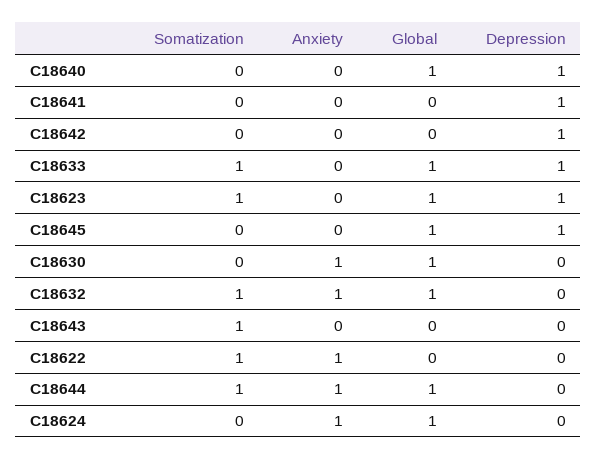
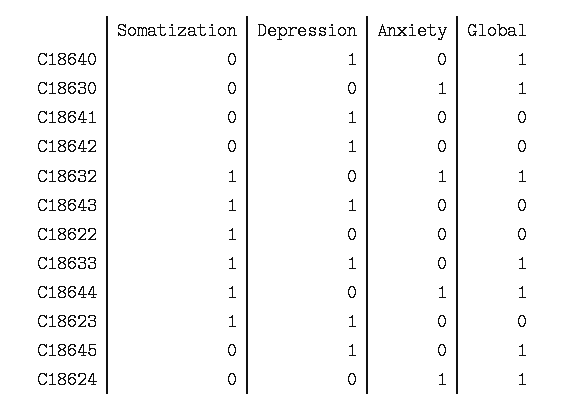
Global, C18623: 1 -> 0
Depression, C18643: 0 -> 1
Anxiety, C18622: 1 -> 0

